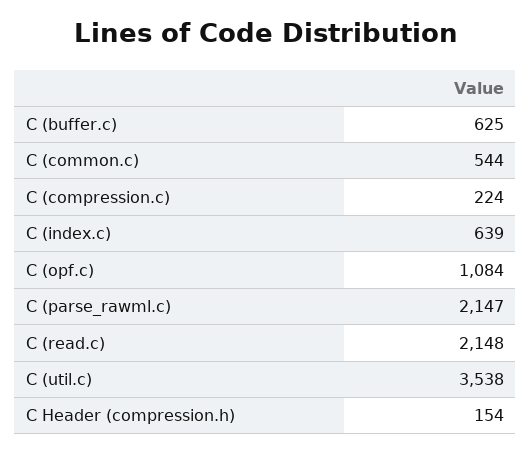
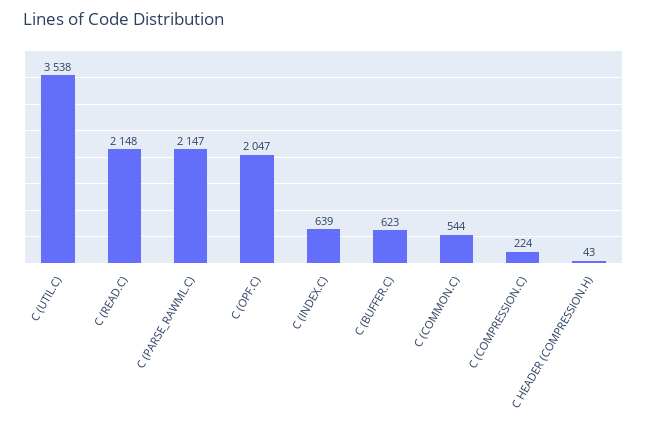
C (buffer.c): 625 -> 623
C (opf.c): 1084 -> 2047
C Header (compression.h): 154 -> 43

